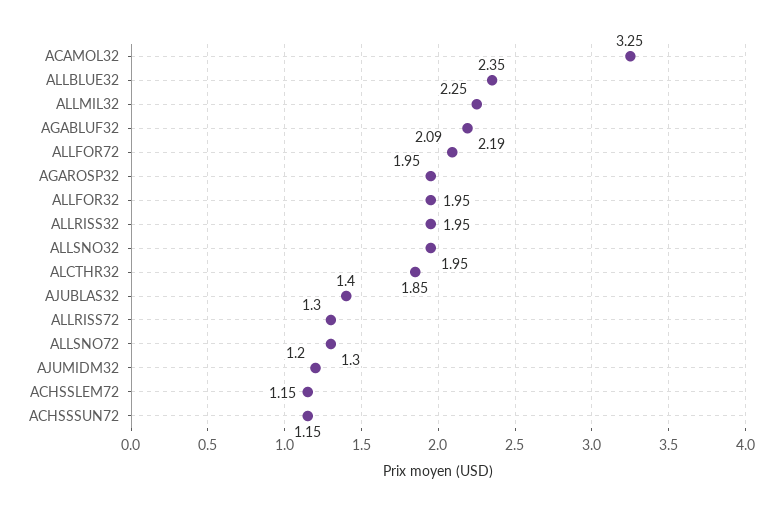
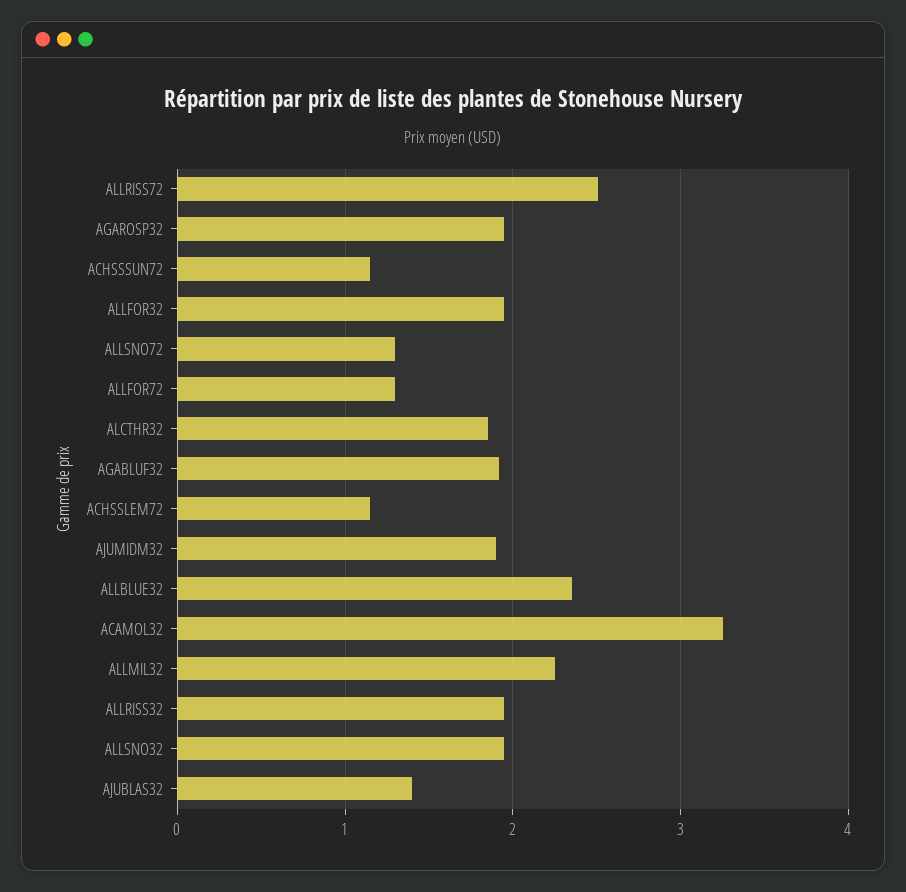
AGABLUF32: 2.19 -> 1.9
ALLFOR72: 2.09 -> 1.3
ALLRISS72: 1.3 -> 2.5
AJUMIDM32: 1.2 -> 1.9

